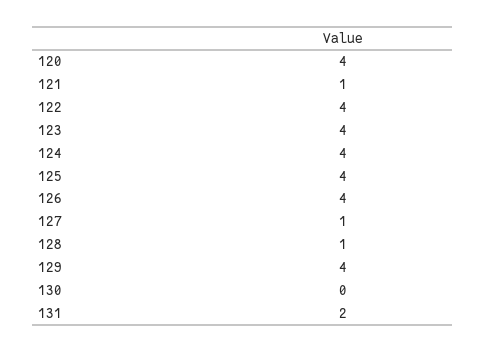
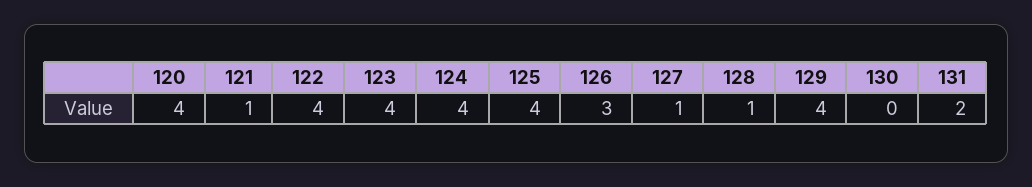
126: 4 -> 3

